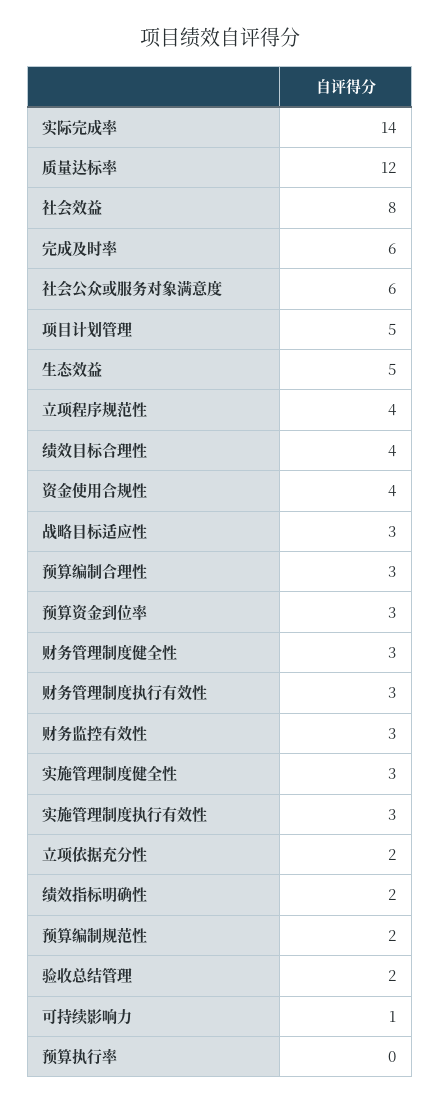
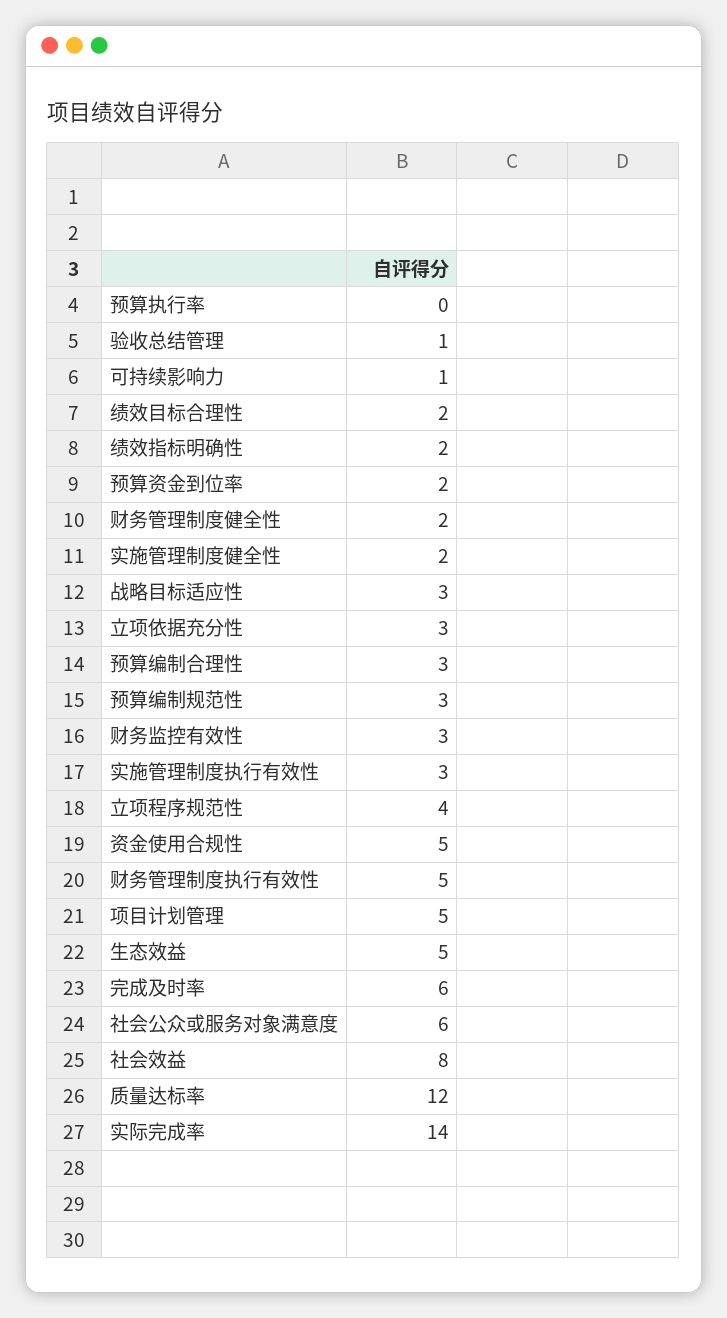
绩效目标合理性: 4 -> 2
资金使用合规性: 4 -> 5
预算资金到位率: 3 -> 2
财务管理制度健全性: 3 -> 2
财务管理制度执行有效性: 3 -> 5
实施管理制度健全性: 3 -> 2
立项依据充分性: 2 -> 3
预算编制规范性: 2 -> 3
验收总结管理: 2 -> 1

